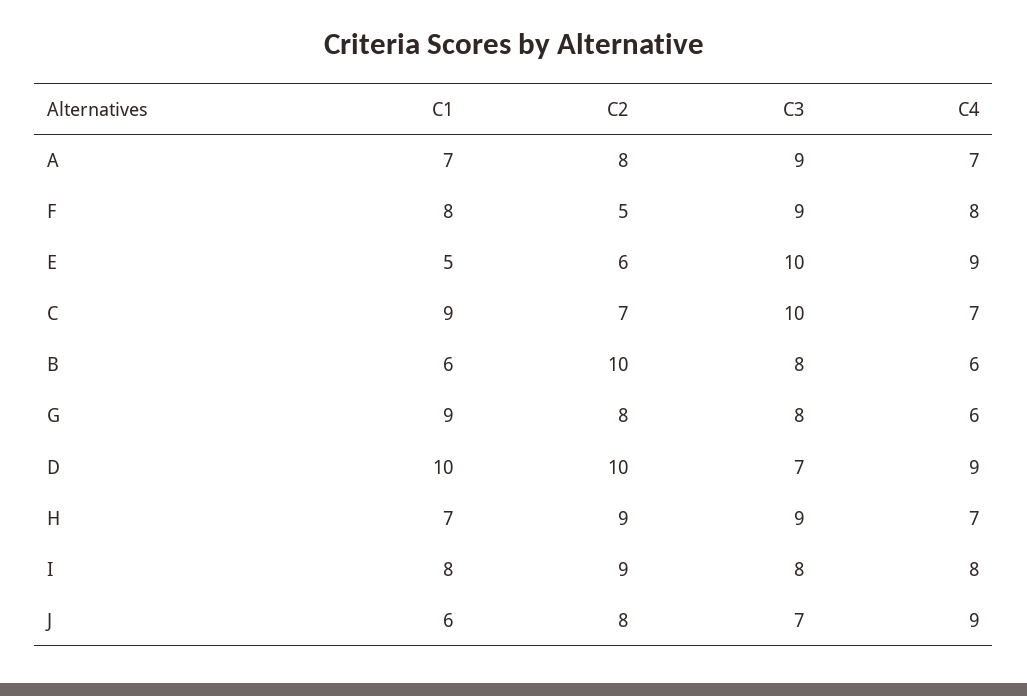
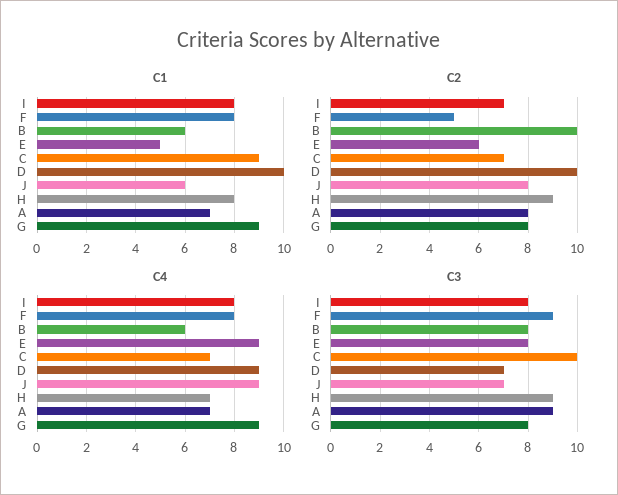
C3, E: 10 -> 8
C4, G: 6 -> 9
C1, H: 7 -> 8
C2, I: 9 -> 7

